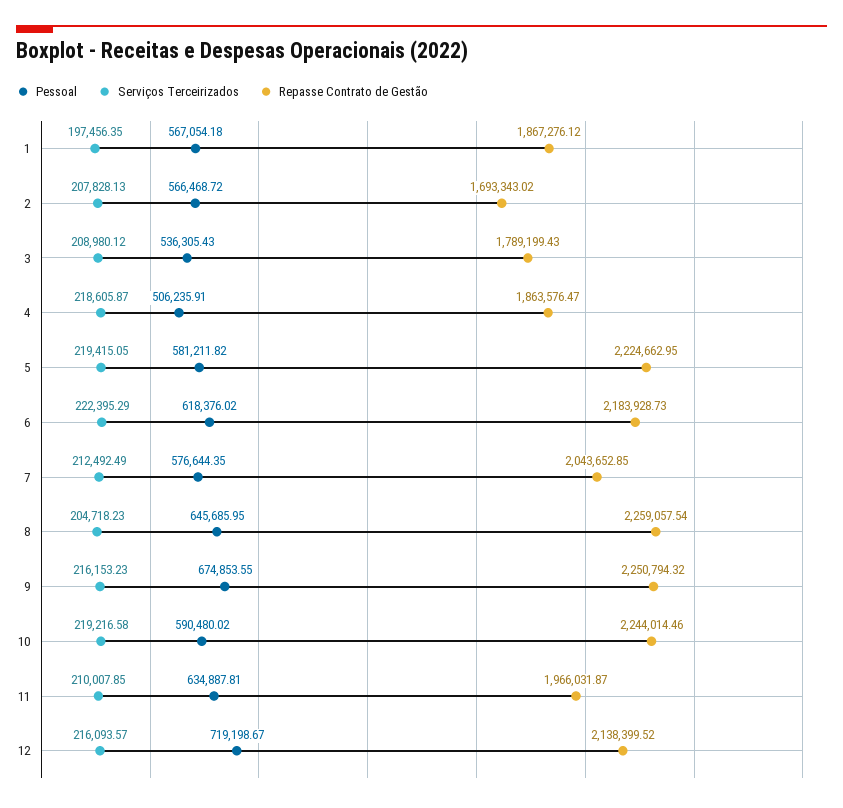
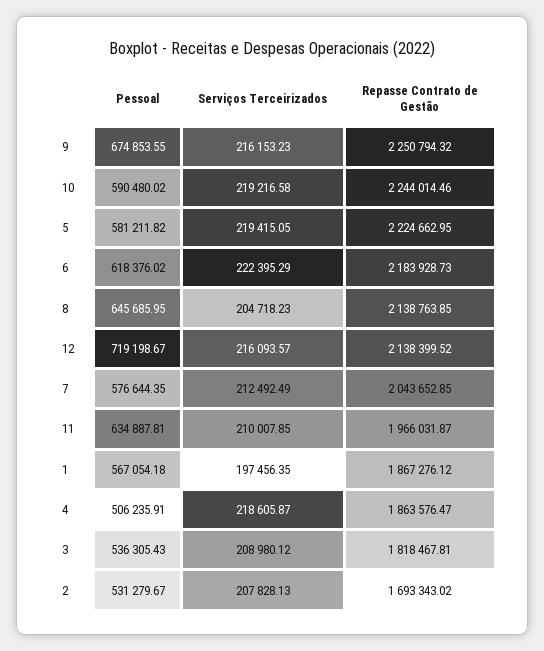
Pessoal, 2: 566468.72 -> 531279.67
Repasse Contrato de Gestão, 3: 1789199.43 -> 1818467.81
Repasse Contrato de Gestão, 8: 2259057.54 -> 2138763.85

